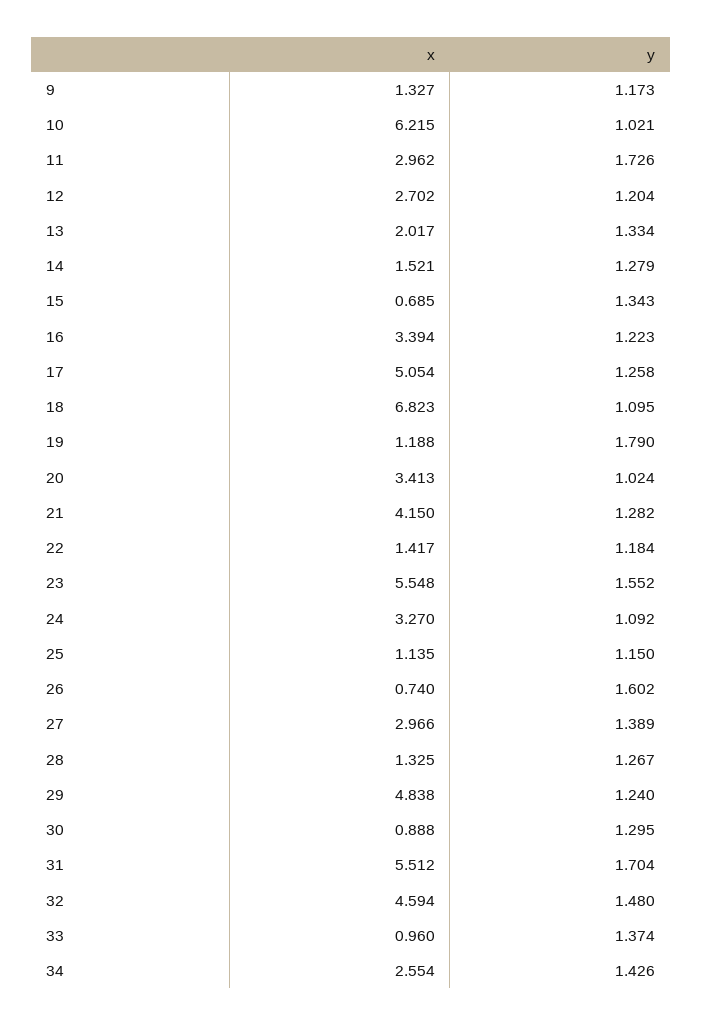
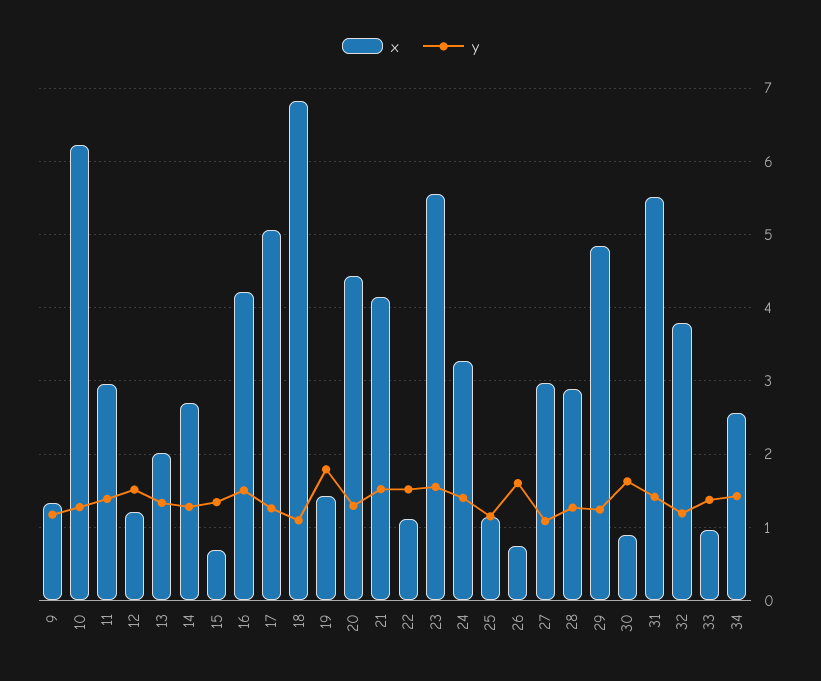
y, 10: 1.021 -> 1.3
y, 11: 1.726 -> 1.4
x, 12: 2.702 -> 1.2
y, 12: 1.204 -> 1.5
x, 14: 1.521 -> 2.7
x, 16: 3.394 -> 4.2
y, 16: 1.223 -> 1.5
x, 19: 1.188 -> 1.4
x, 20: 3.413 -> 4.4
y, 20: 1.024 -> 1.3
y, 21: 1.282 -> 1.5
x, 22: 1.417 -> 1.1
y, 22: 1.184 -> 1.5
y, 24: 1.092 -> 1.4
y, 27: 1.389 -> 1.1
x, 28: 1.325 -> 2.9
y, 30: 1.295 -> 1.6
y, 31: 1.704 -> 1.4
x, 32: 4.594 -> 3.8
y, 32: 1.48 -> 1.2

